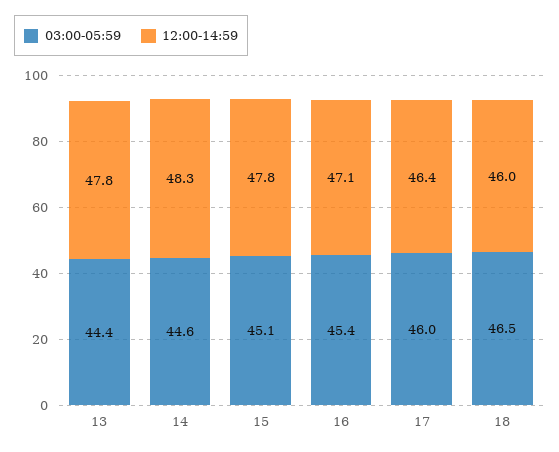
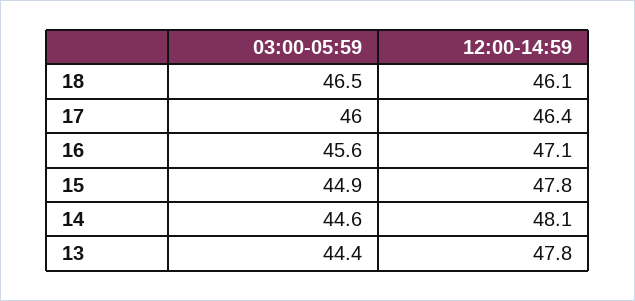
12:00-14:59, 14: 48.3 -> 48.1
03:00-05:59, 15: 45.1 -> 44.9
03:00-05:59, 16: 45.4 -> 45.6
12:00-14:59, 18: 46 -> 46.1

